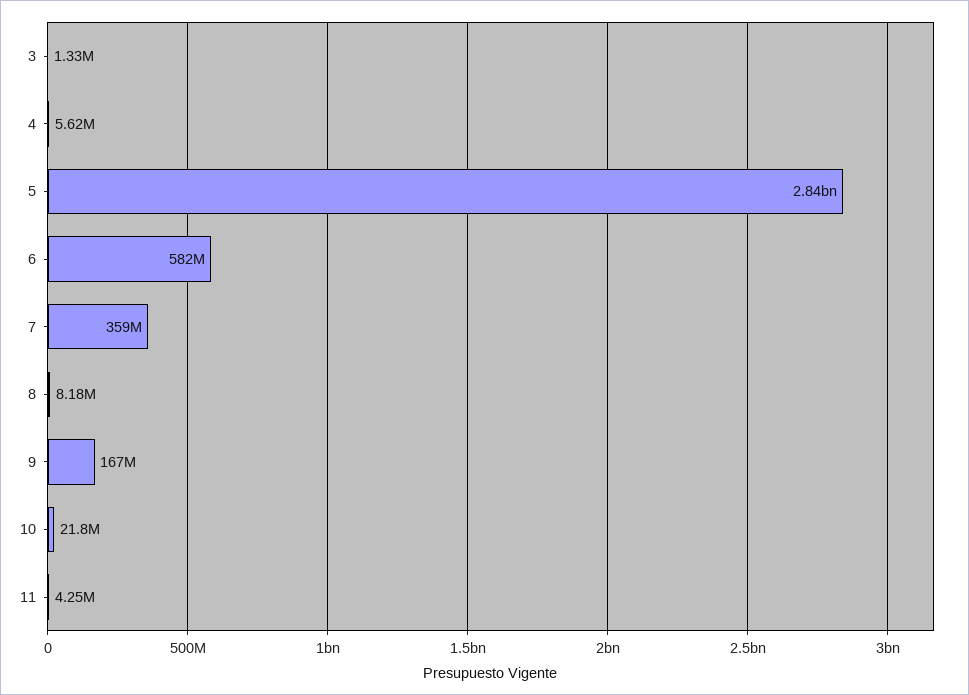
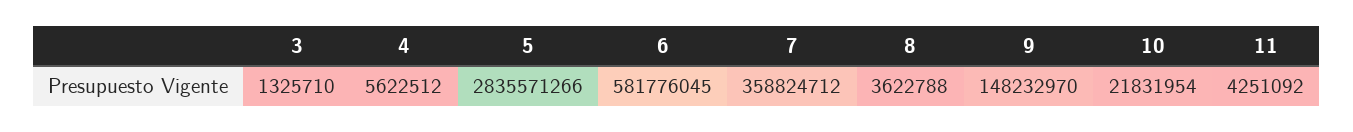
8: 8180000 -> 3622788
9: 167000000 -> 148232970

